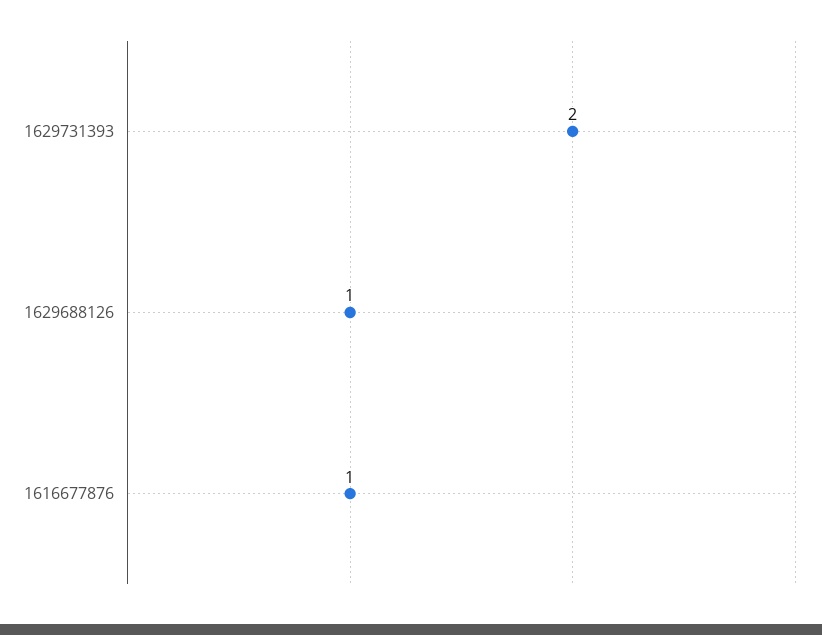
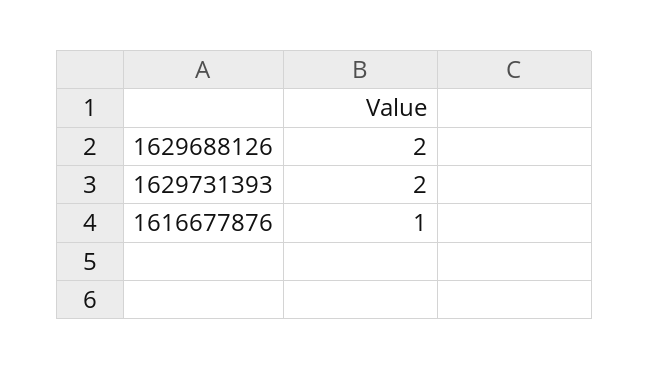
1629688126: 1 -> 2

